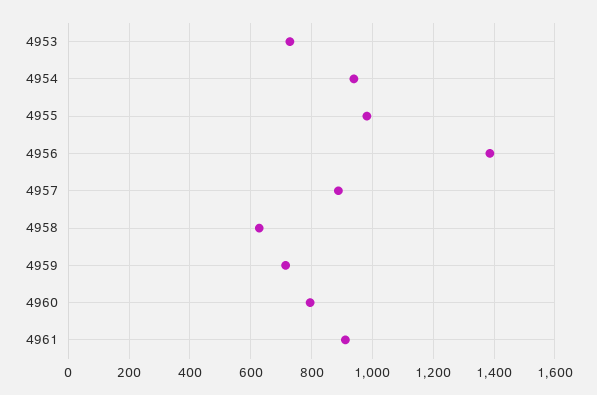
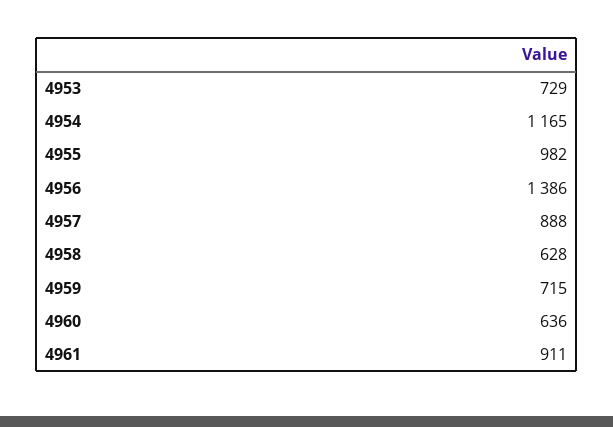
4954: 940 -> 1165
4960: 800 -> 636

